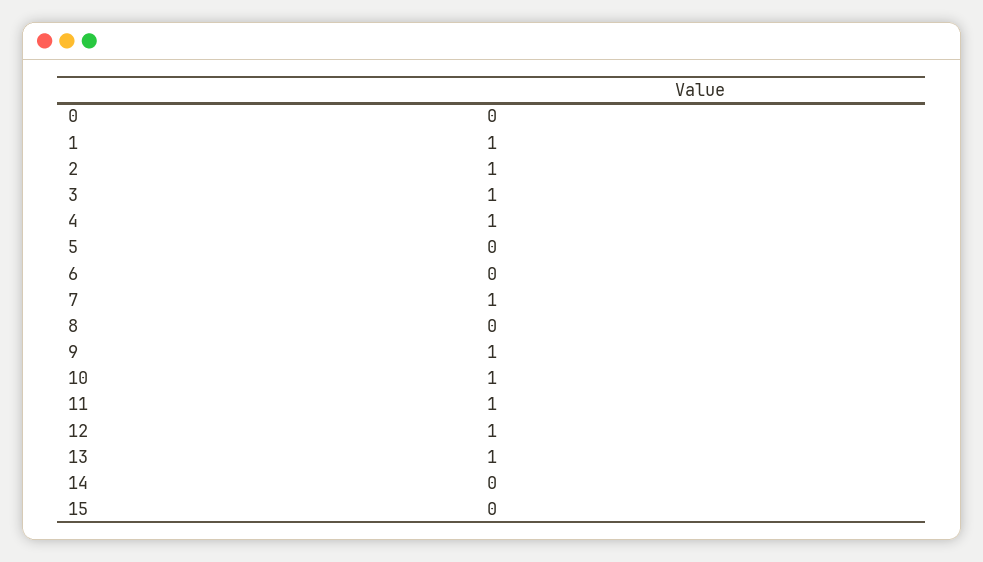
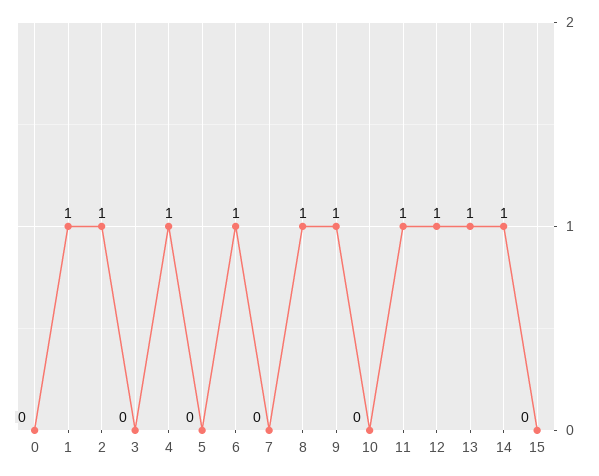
3: 1 -> 0
6: 0 -> 1
7: 1 -> 0
8: 0 -> 1
10: 1 -> 0
14: 0 -> 1

